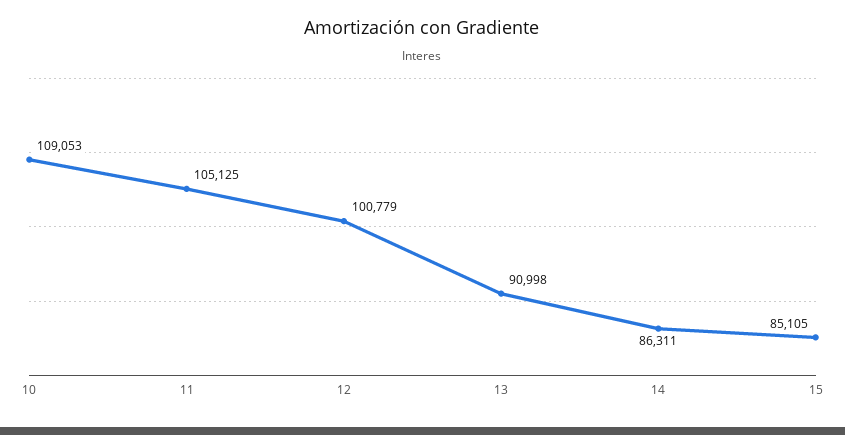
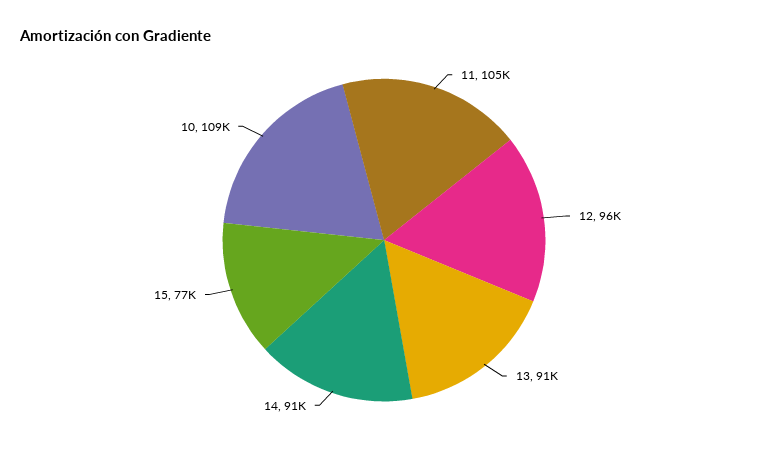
12: 100779 -> 96000
14: 86311 -> 91000
15: 85105 -> 77000

